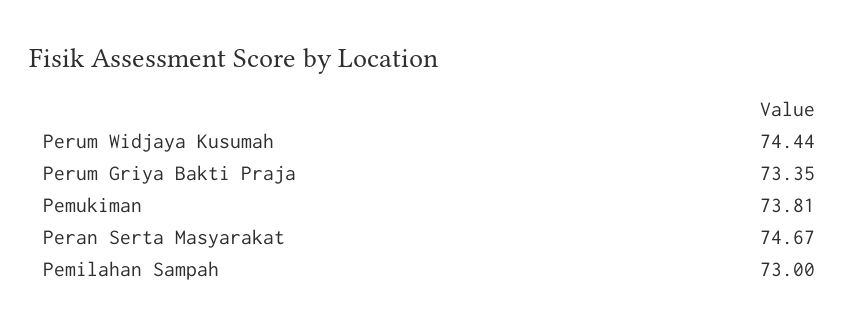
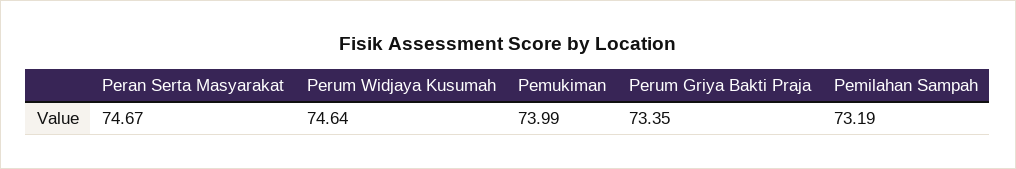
Perum Widjaya Kusumah: 74.44 -> 74.64
Pemukiman: 73.81 -> 73.99
Pemilahan Sampah: 73 -> 73.19

